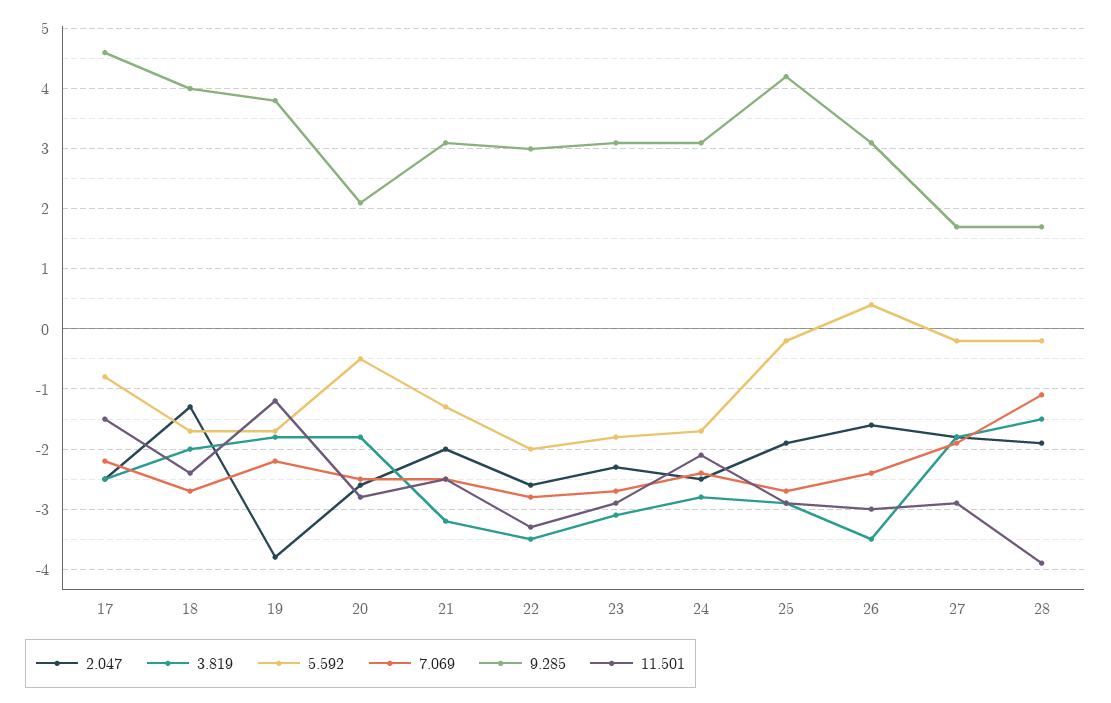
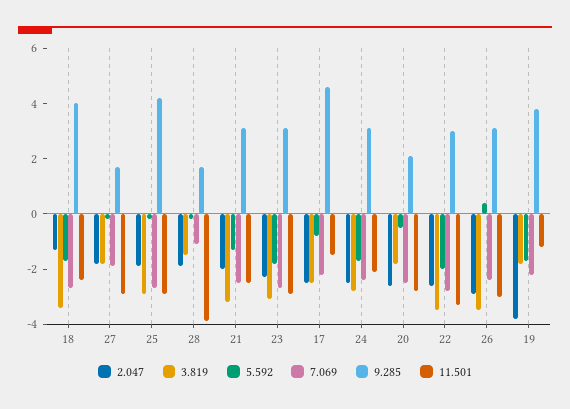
3.819, 18: -2 -> -3.5
2.047, 26: -1.6 -> -3

